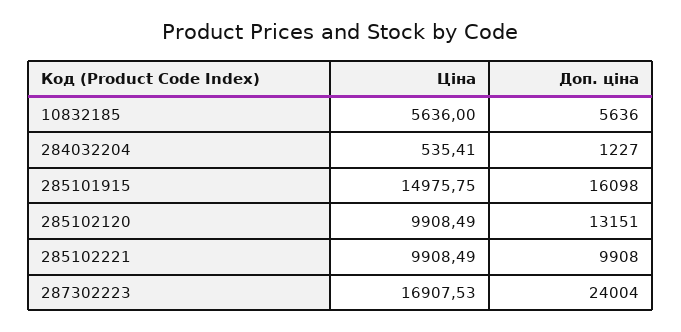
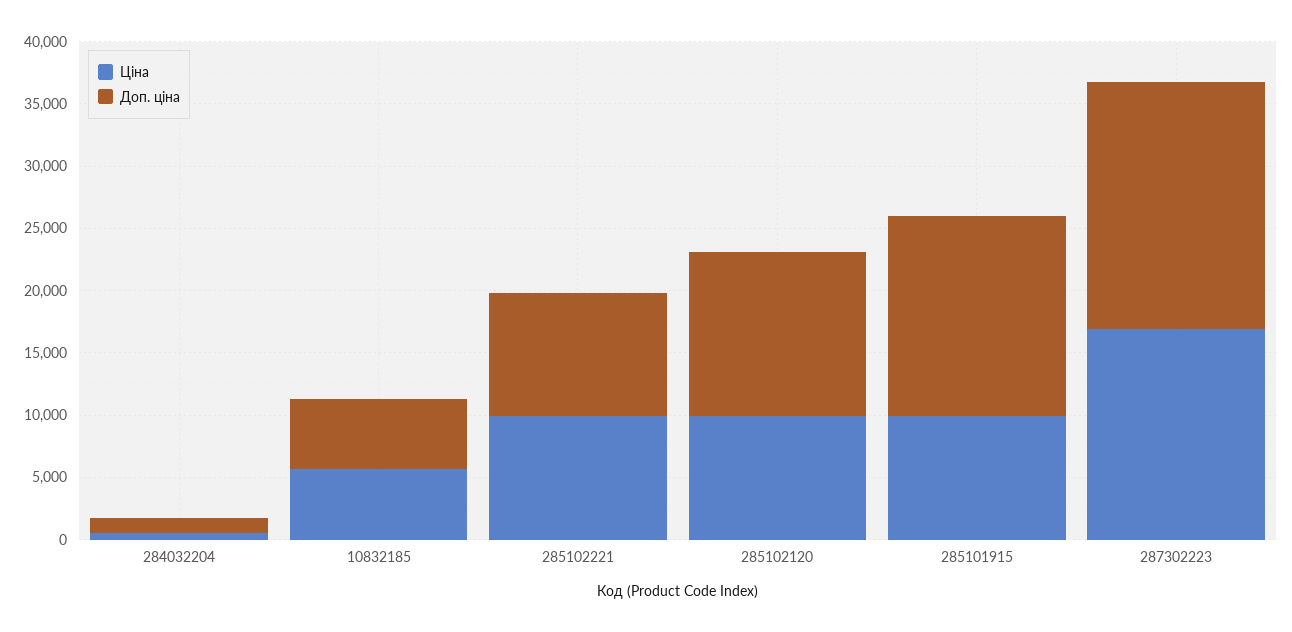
Ціна, 285101915: 14975.75 -> 10000
Доп. ціна, 287302223: 24004 -> 20000

